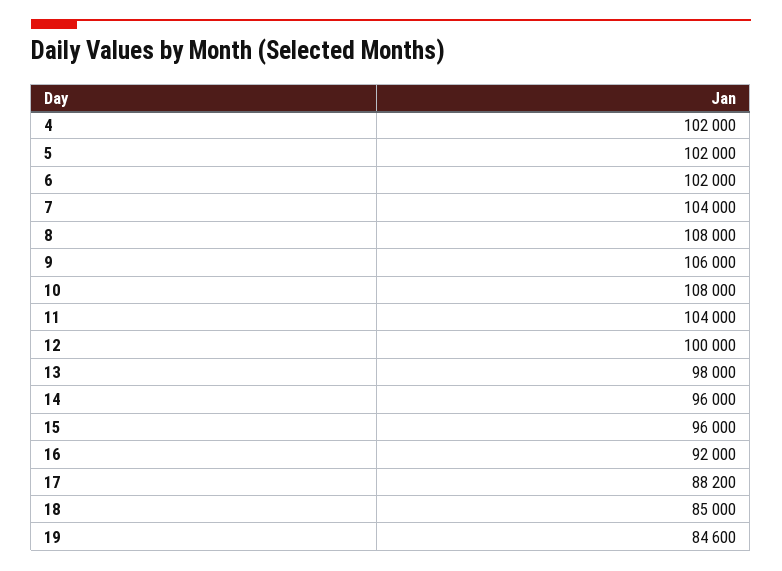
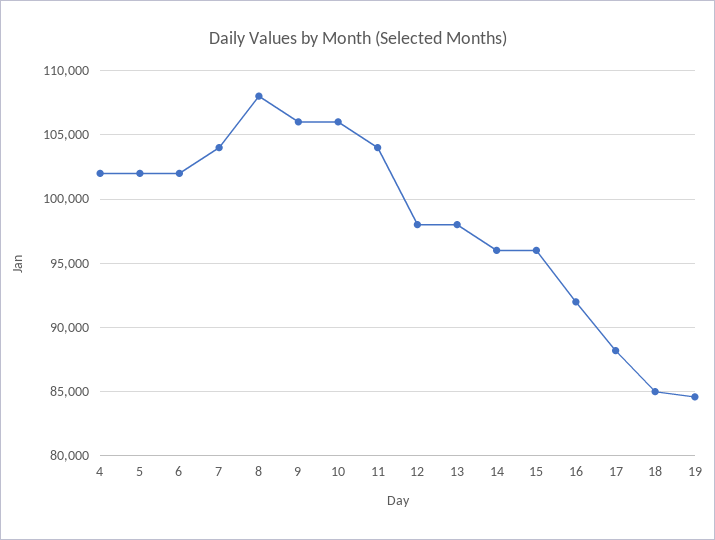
10: 108000 -> 106000
12: 100000 -> 98000

